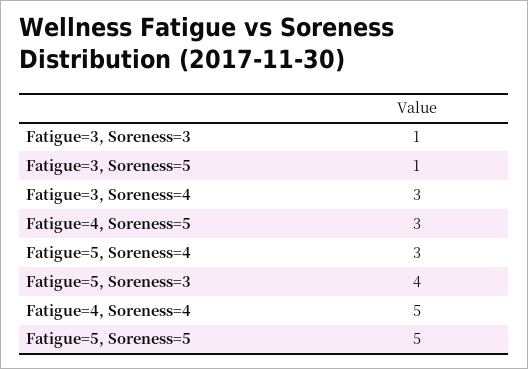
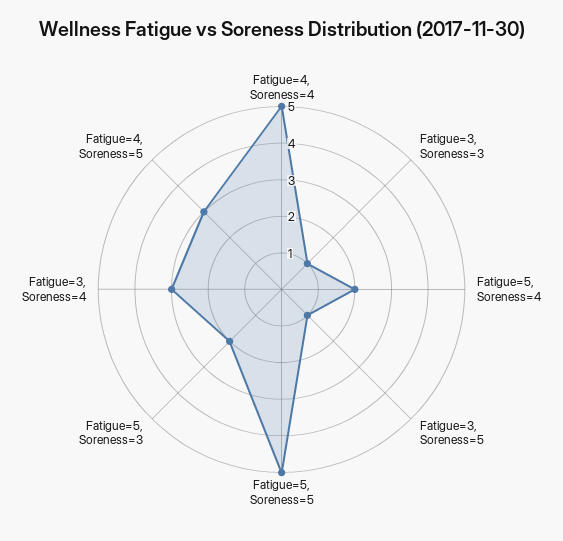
Fatigue=5, Soreness=4: 3 -> 2
Fatigue=5, Soreness=3: 4 -> 2

